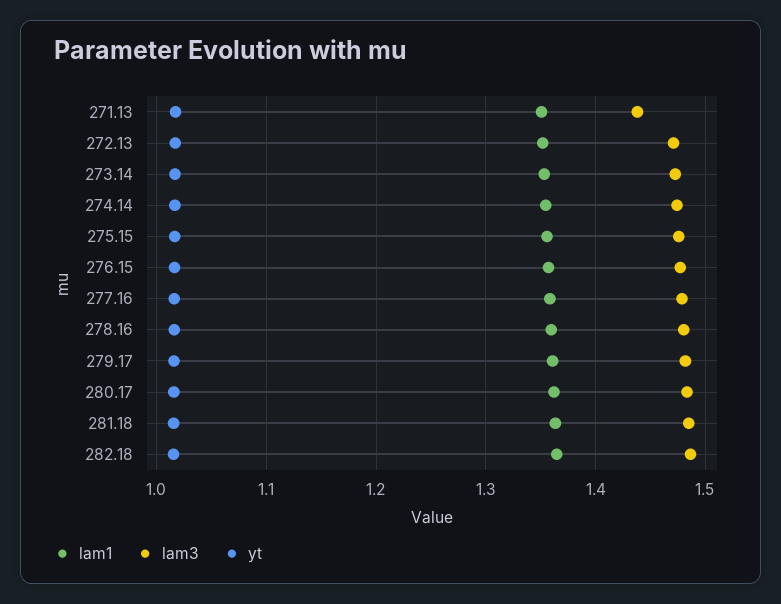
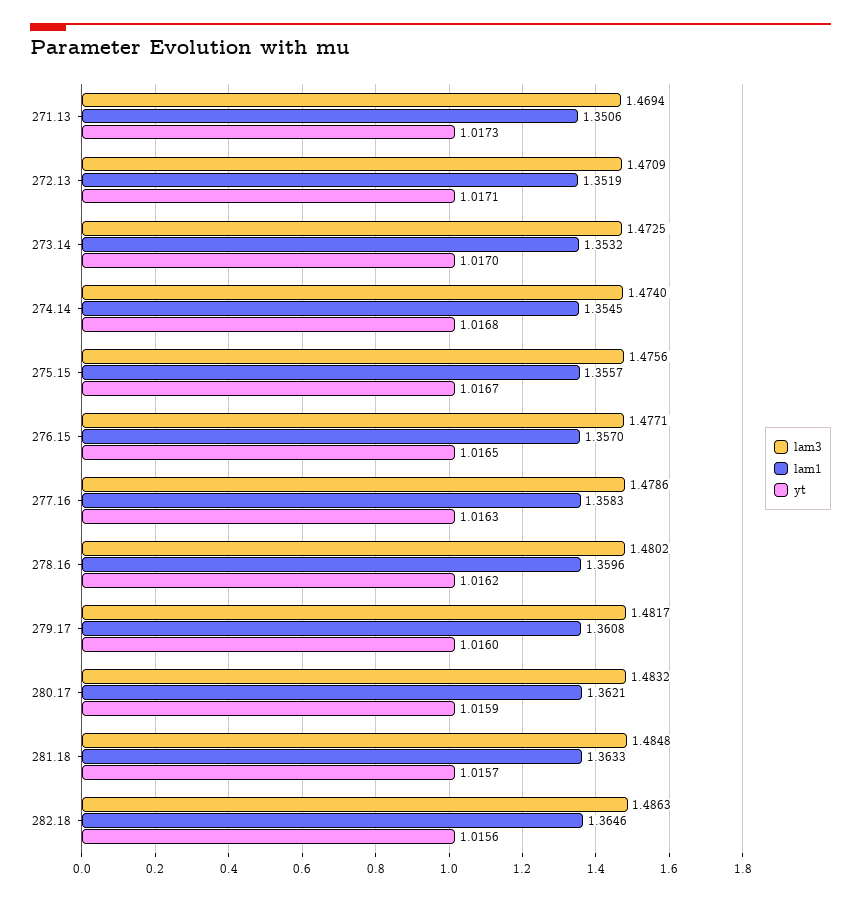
lam3, 271.13: 1.44 -> 1.4694

